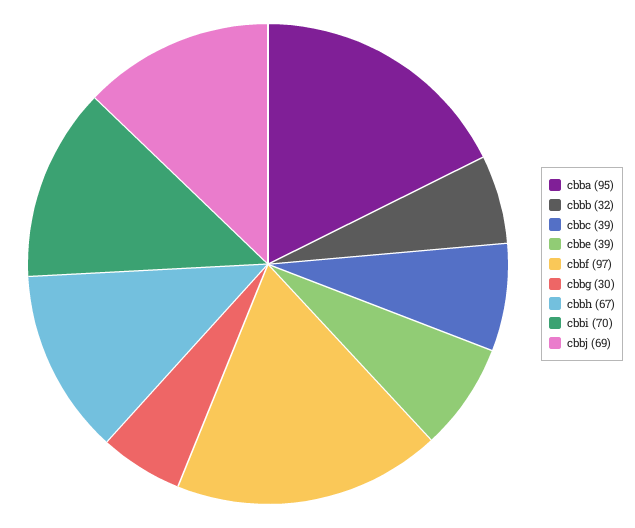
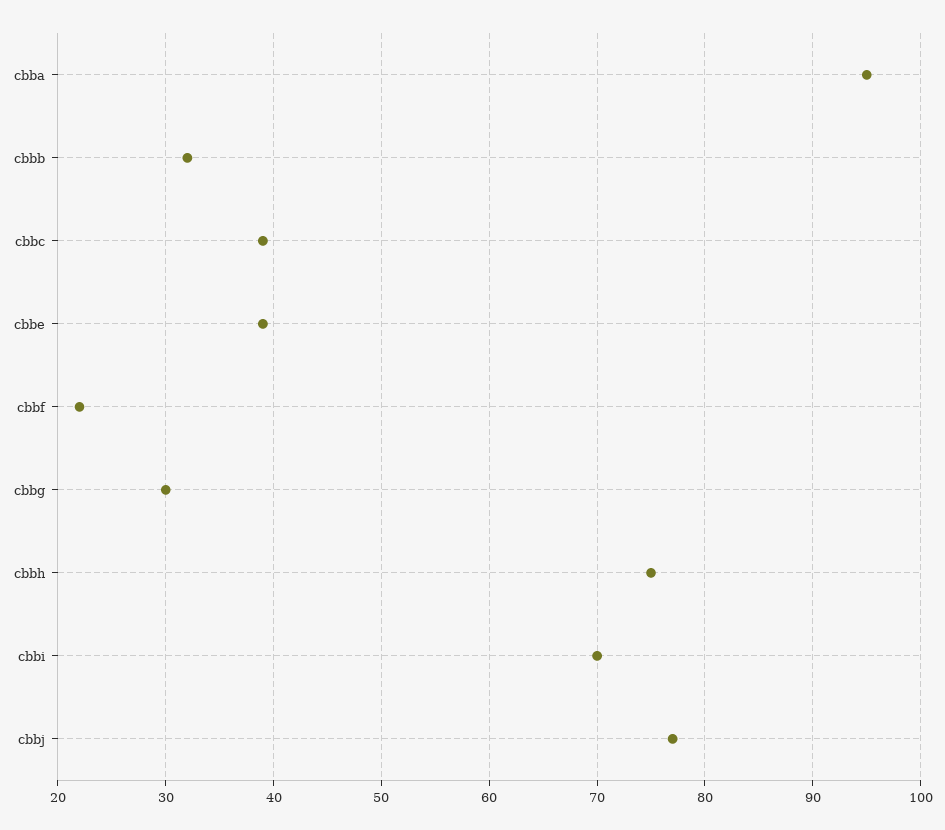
cbbf: 97 -> 22
cbbh: 67 -> 75
cbbj: 69 -> 77

